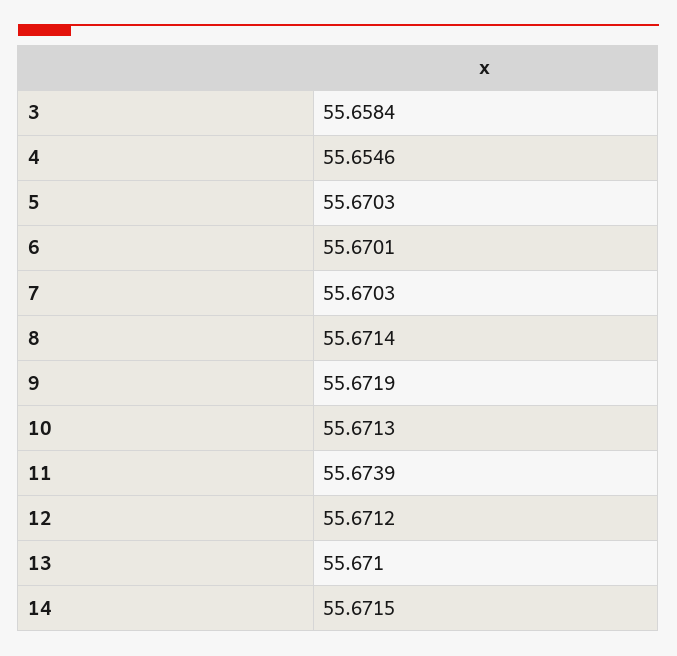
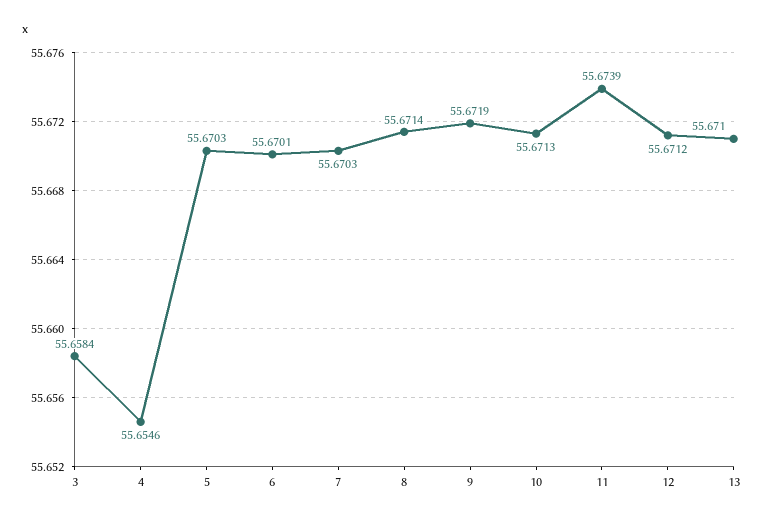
14: 55.6715 -> none

